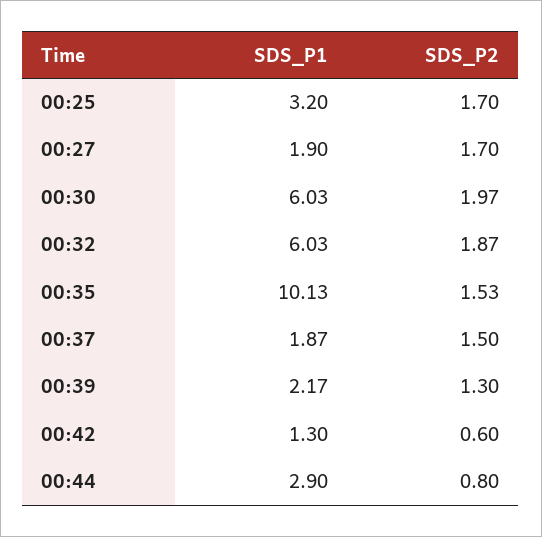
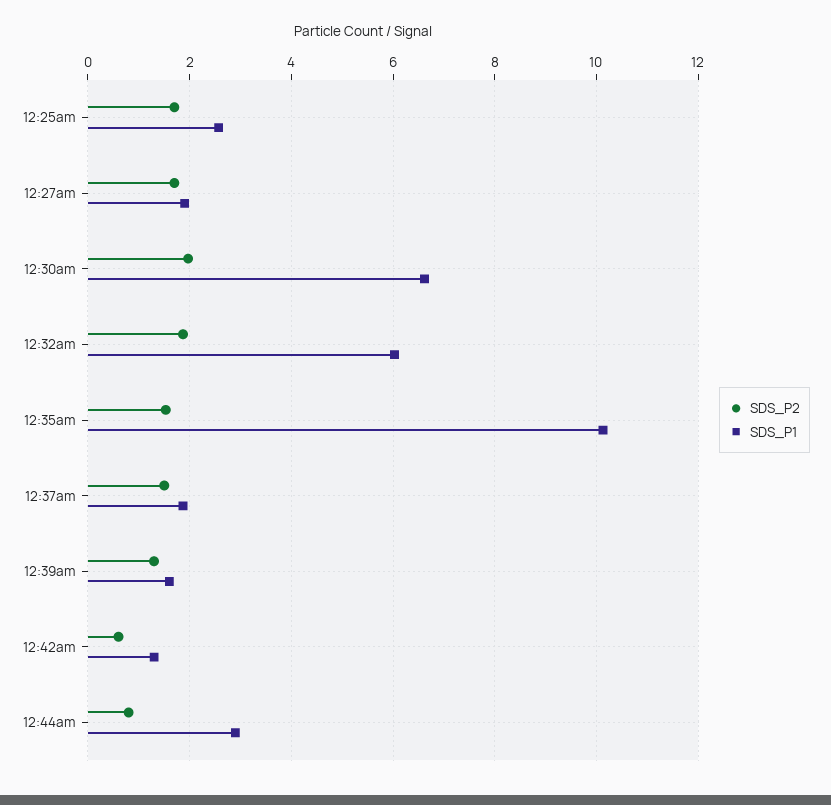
SDS_P1, 00:25: 3.2 -> 2.6
SDS_P1, 00:30: 6.03 -> 6.6
SDS_P1, 00:39: 2.17 -> 1.6

